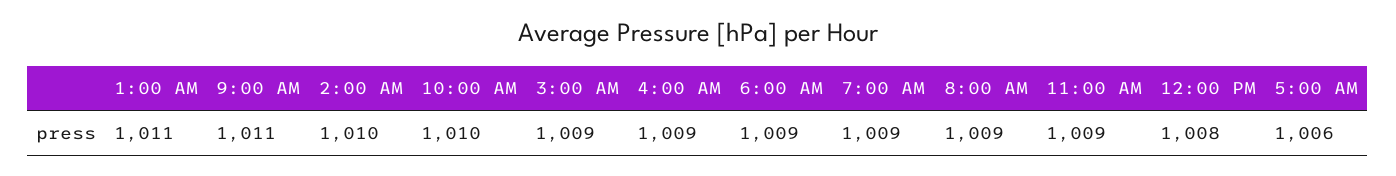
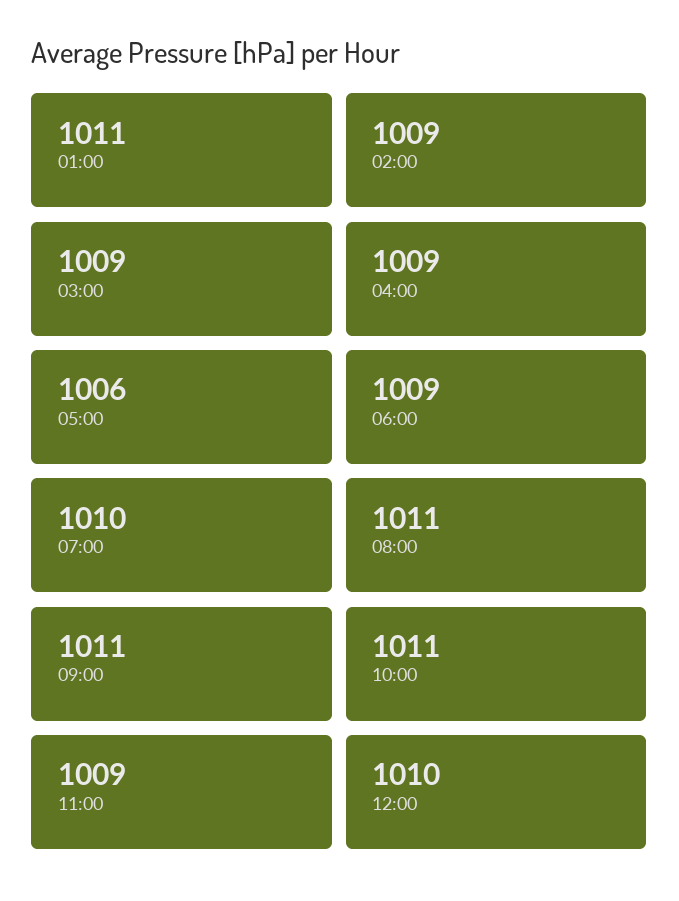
2:00 AM: 1010 -> 1009
10:00 AM: 1010 -> 1011
7:00 AM: 1009 -> 1010
8:00 AM: 1009 -> 1011
12:00 PM: 1008 -> 1010

